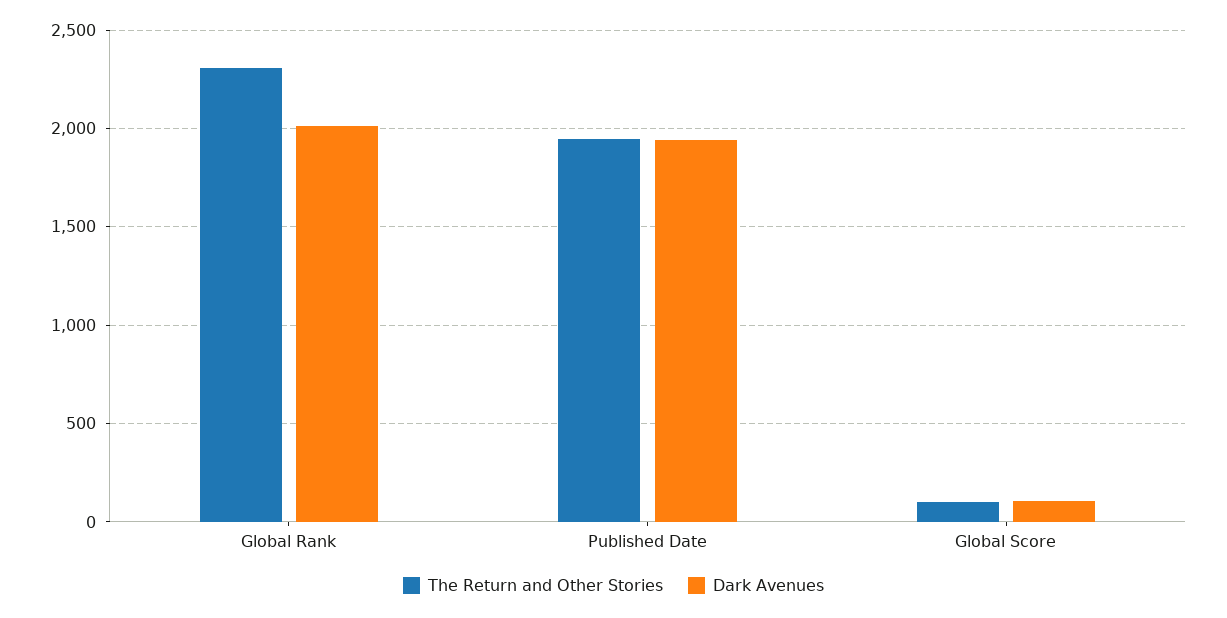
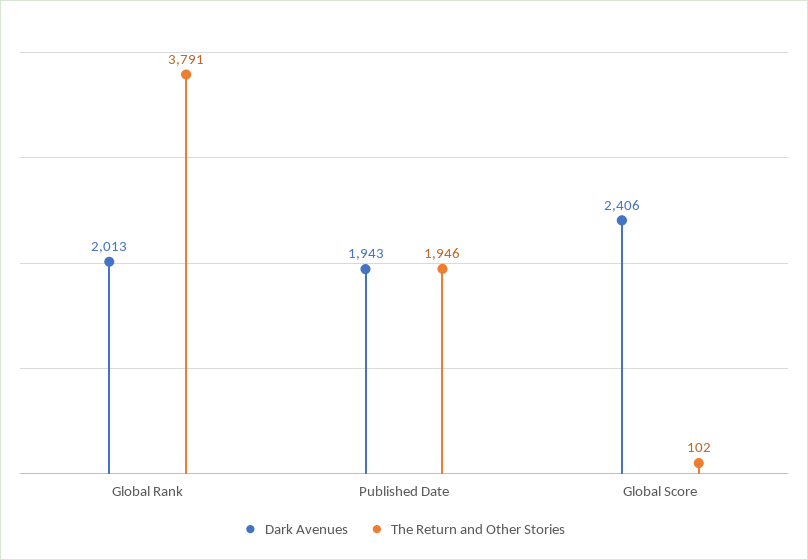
The Return and Other Stories, Global Rank: 2300 -> 3791
Dark Avenues, Global Score: 100 -> 2406

